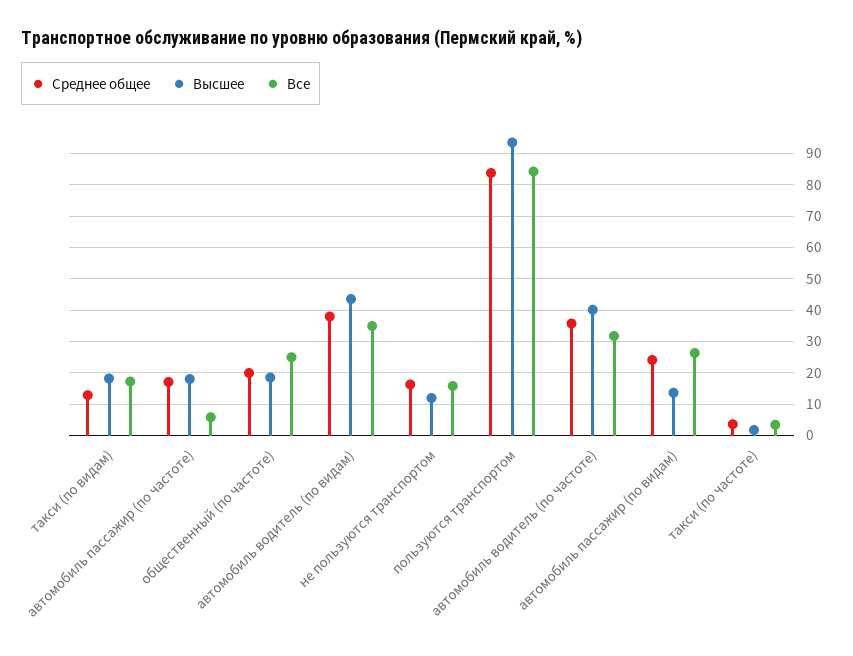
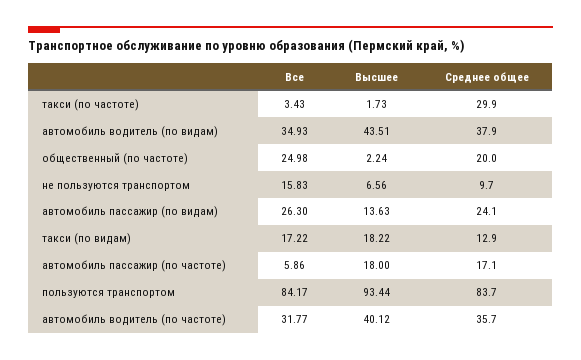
Высшее, общественный (по частоте): 18 -> 2.24
Среднее общее, не пользуются транспортом: 16 -> 9.7
Высшее, не пользуются транспортом: 12 -> 6.56
Среднее общее, такси (по частоте): 4 -> 29.9

